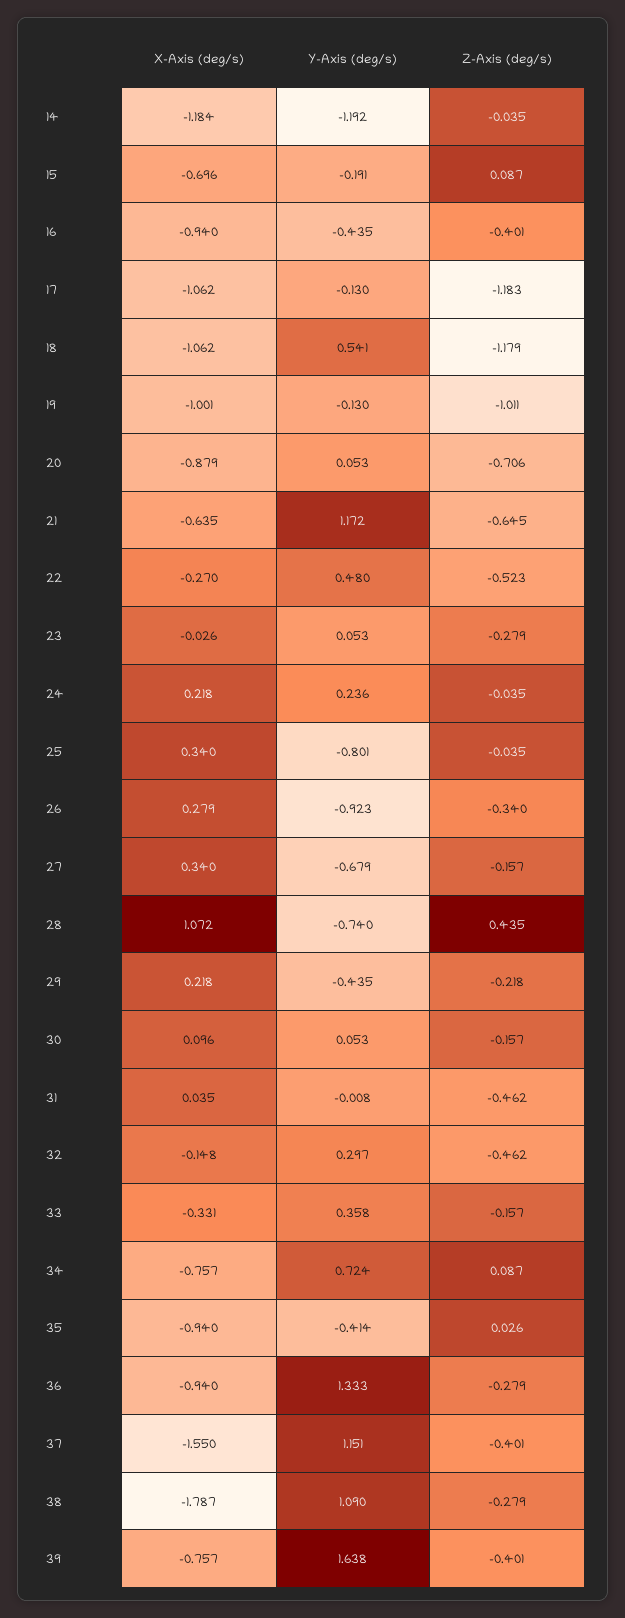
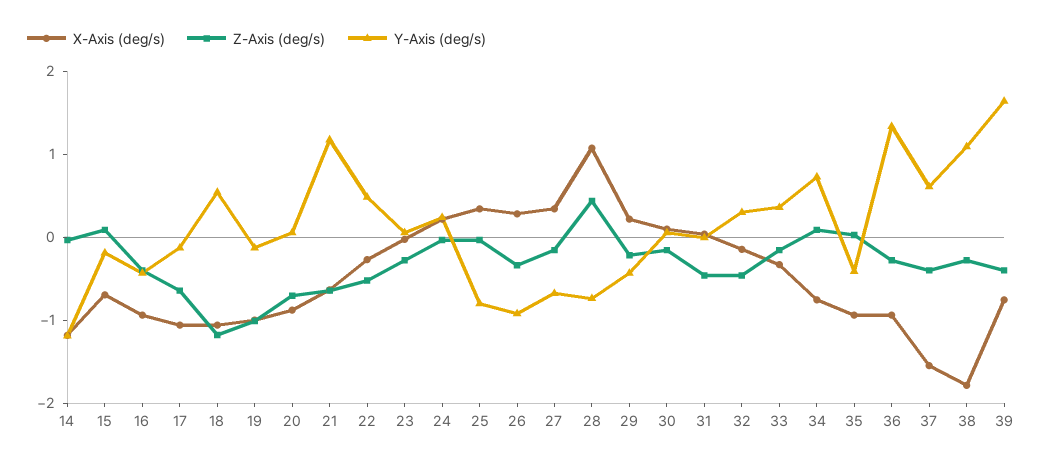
Z-Axis (deg/s), 17: -1.183 -> -0.6
Y-Axis (deg/s), 37: 1.151 -> 0.6

